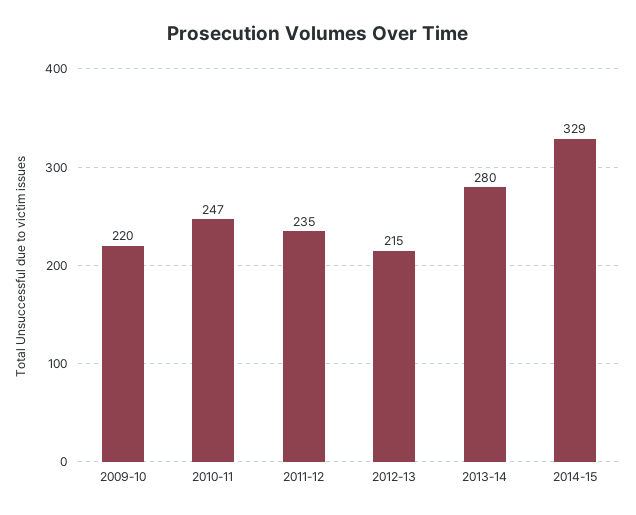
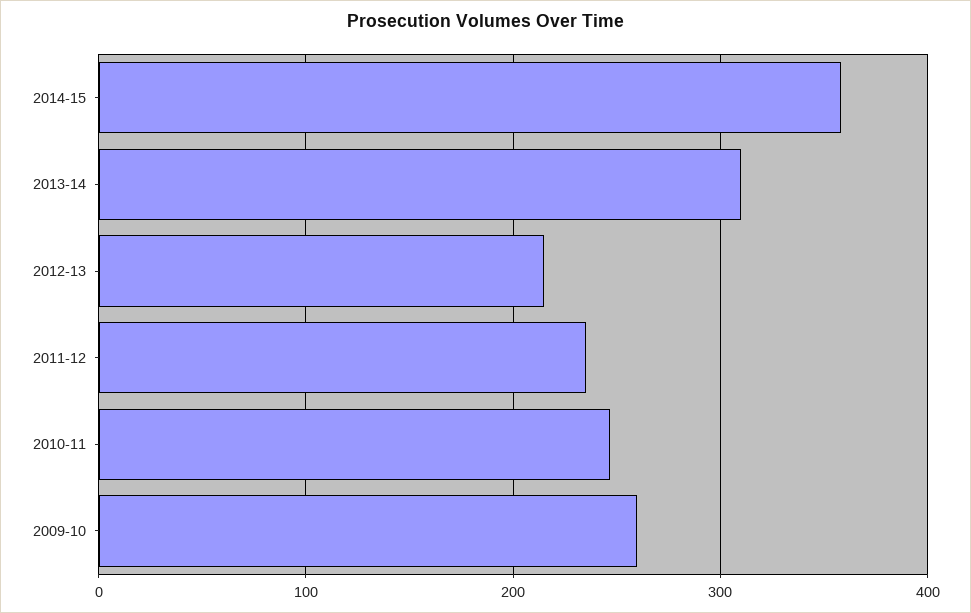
2009-10: 220 -> 260
2013-14: 280 -> 310
2014-15: 329 -> 360

